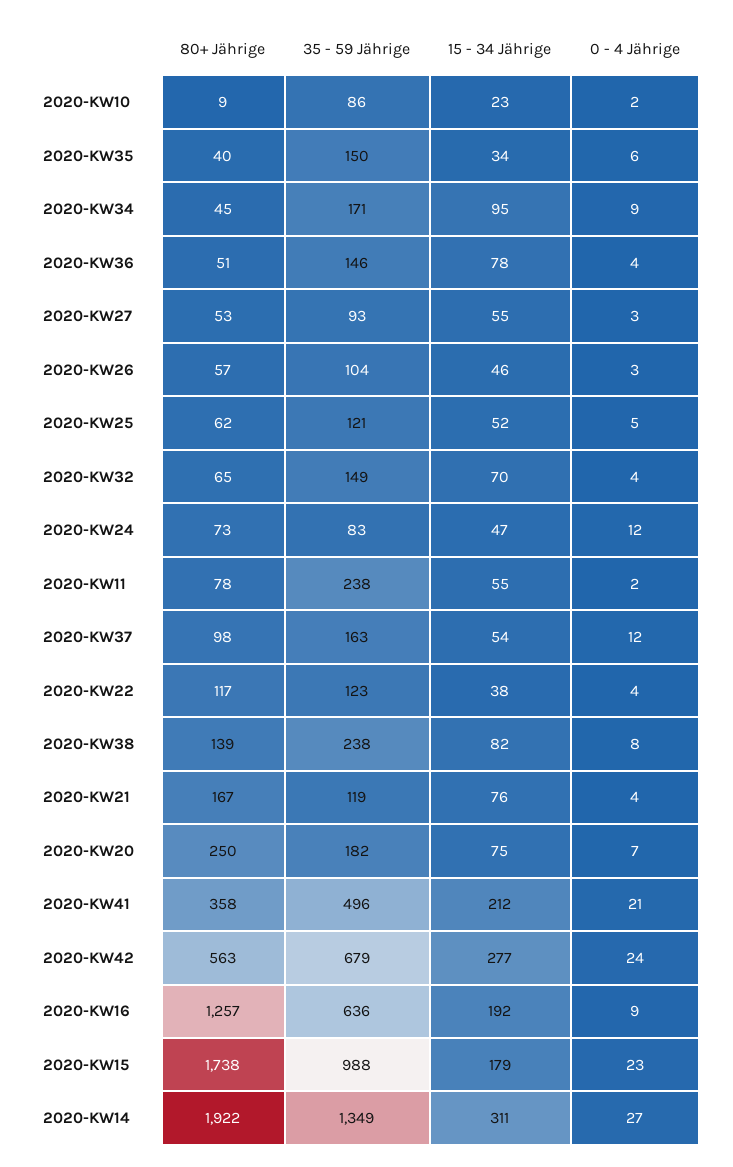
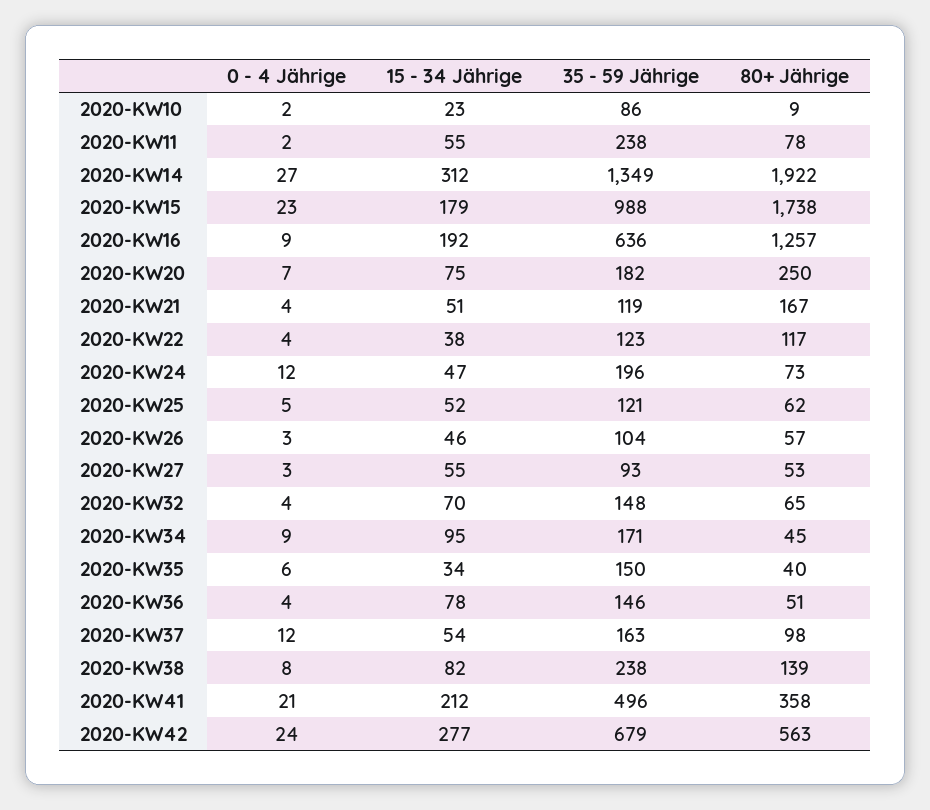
35 - 59 Jährige, 2020-KW32: 149 -> 148
35 - 59 Jährige, 2020-KW24: 83 -> 196
15 - 34 Jährige, 2020-KW21: 76 -> 51
15 - 34 Jährige, 2020-KW14: 311 -> 312

